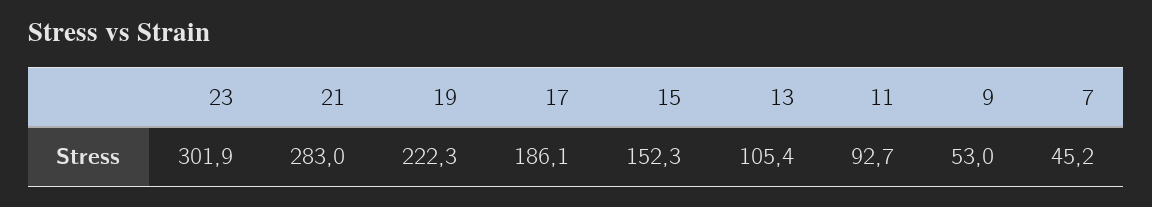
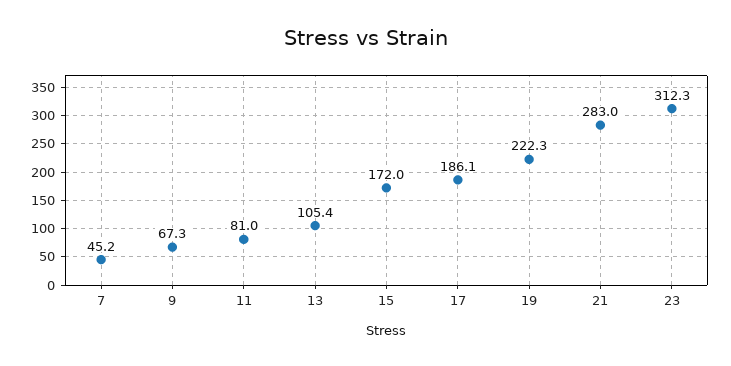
23: 301.9 -> 312.3
15: 152.3 -> 172
11: 92.7 -> 81
9: 53 -> 67.3

